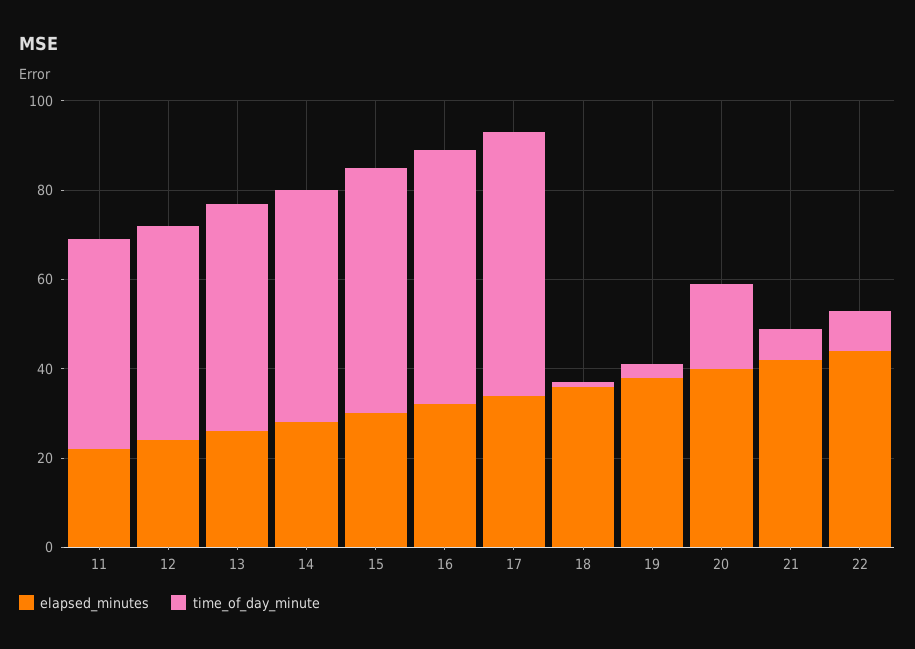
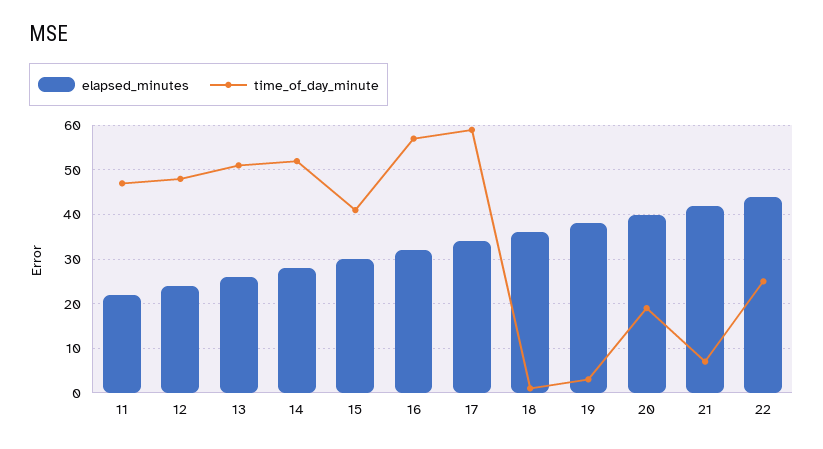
time_of_day_minute, 15: 55 -> 40
time_of_day_minute, 22: 10 -> 25

